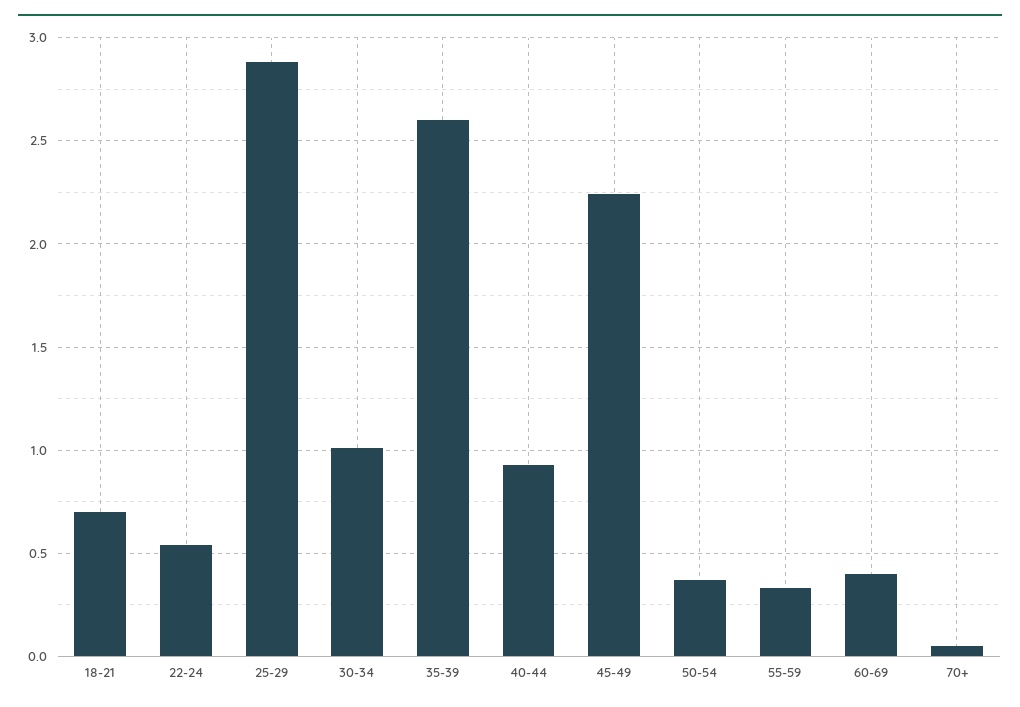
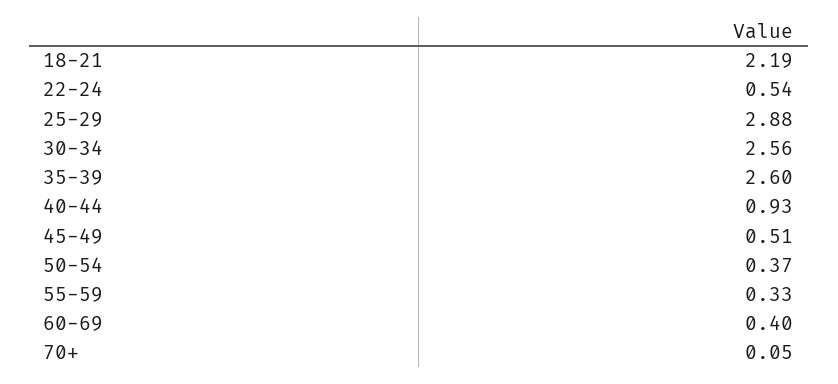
18-21: 0.7 -> 2.19
30-34: 1 -> 2.56
45-49: 2.25 -> 0.51

